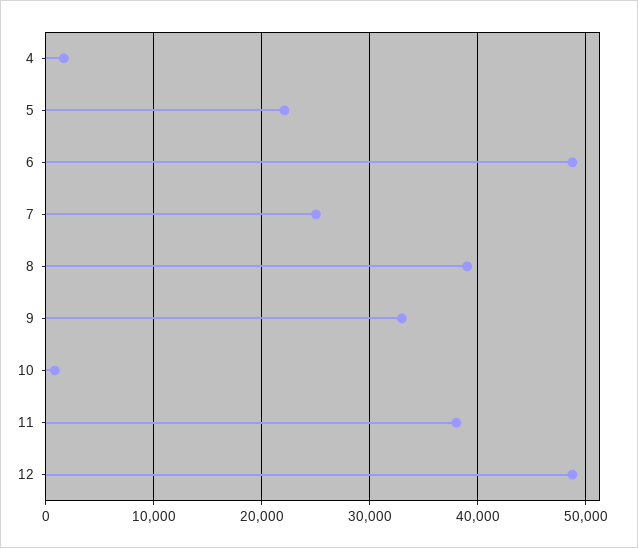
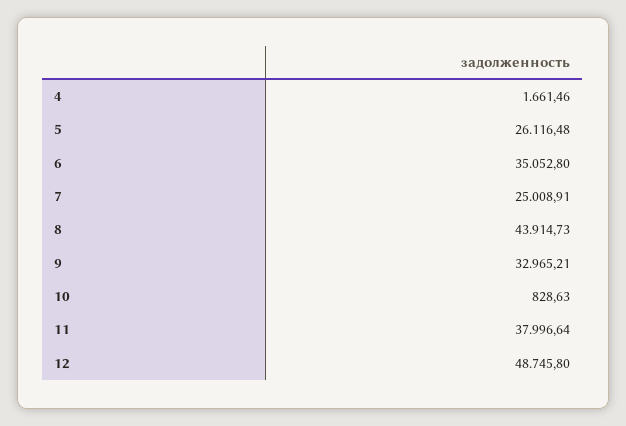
5: 22000 -> 26116.48
6: 49000 -> 35052.8
8: 39000 -> 43914.73

